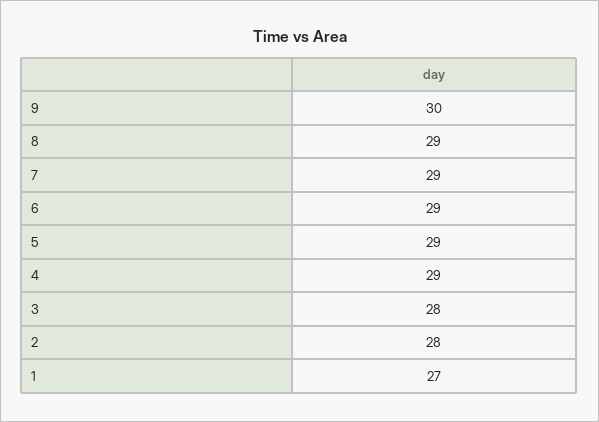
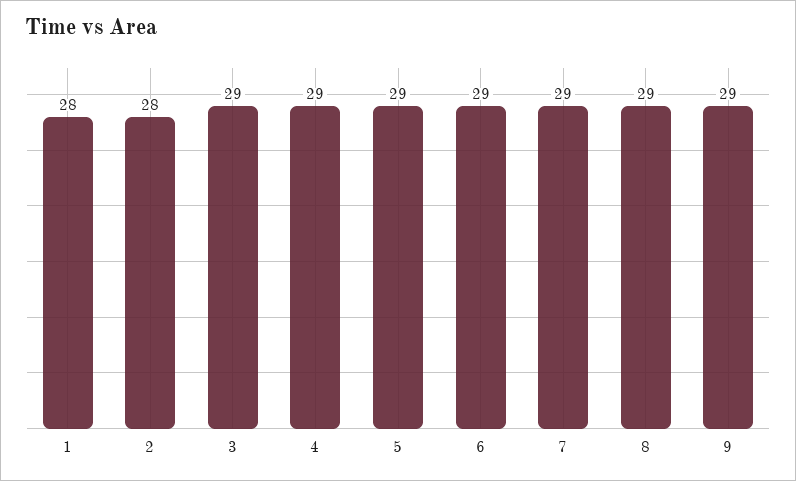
9: 30 -> 29
3: 28 -> 29
1: 27 -> 28

